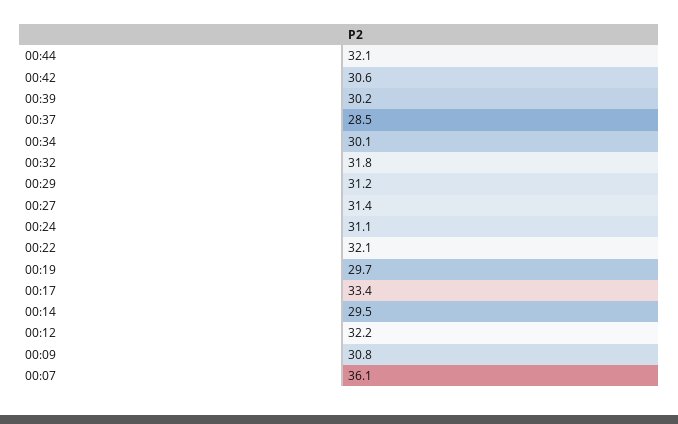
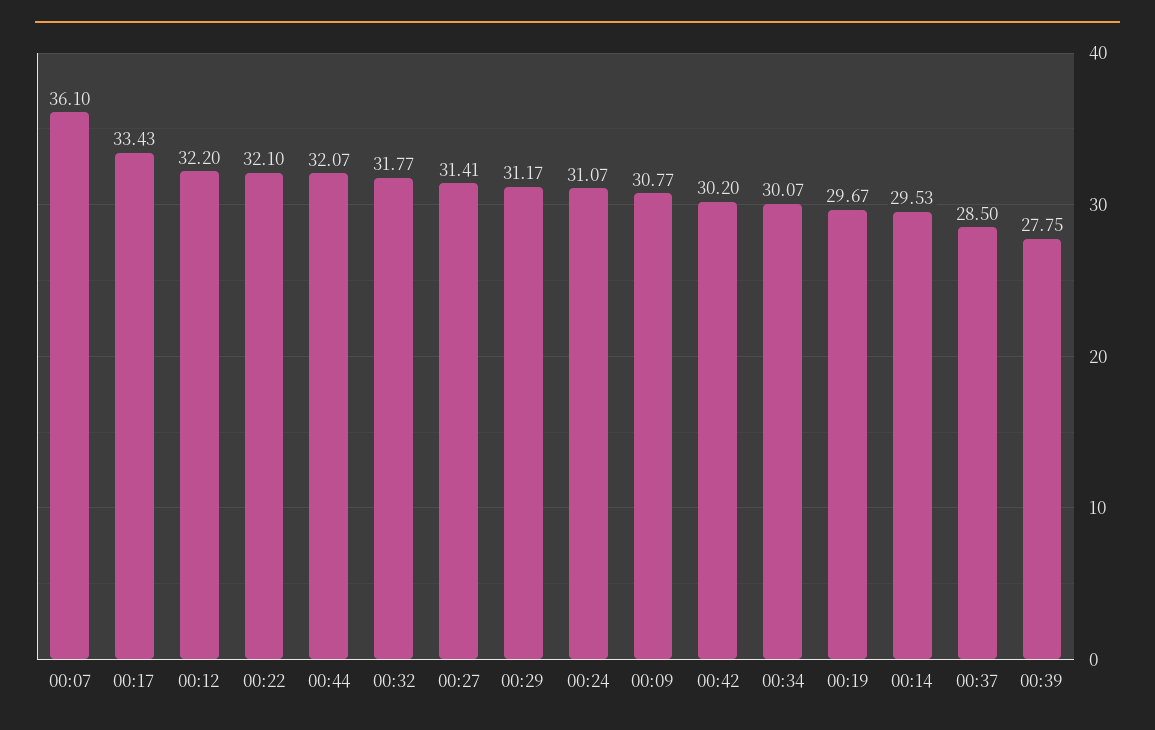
00:42: 30.6 -> 30.2
00:39: 30.2 -> 27.75

